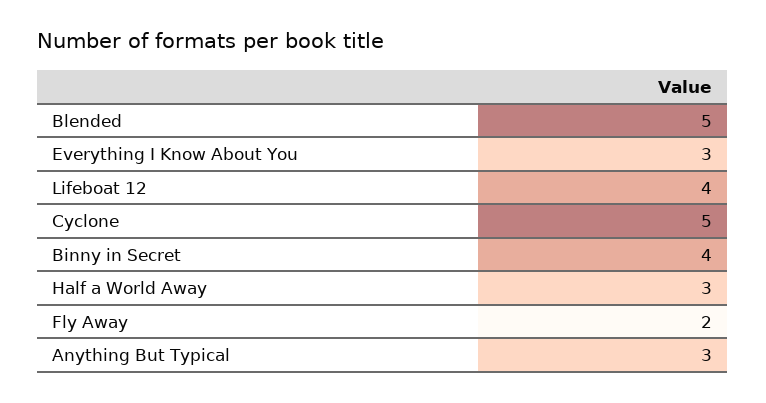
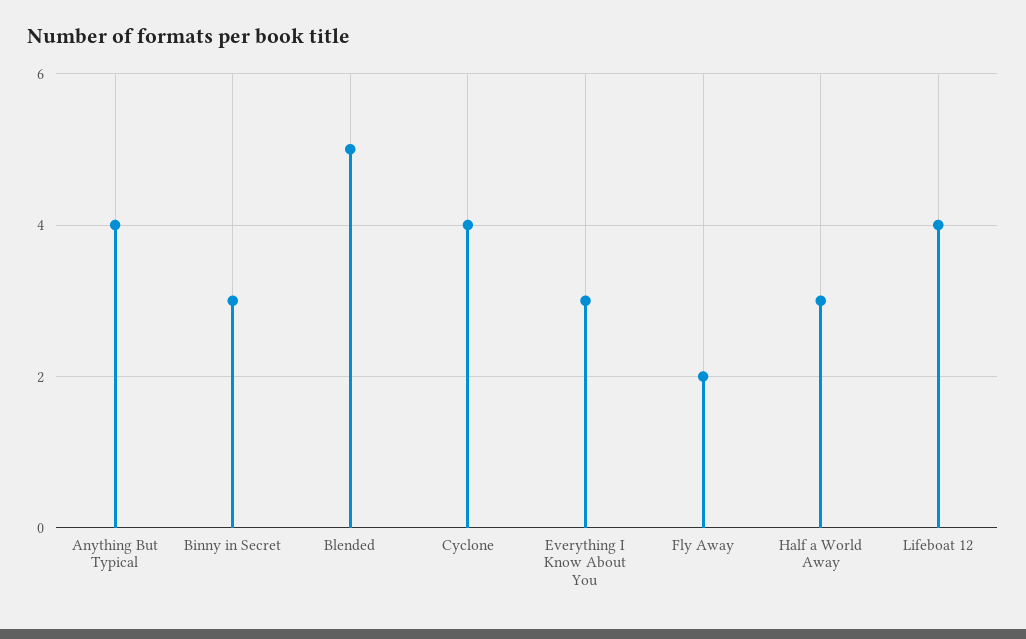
Cyclone: 5 -> 4
Binny in Secret: 4 -> 3
Anything But Typical: 3 -> 4

